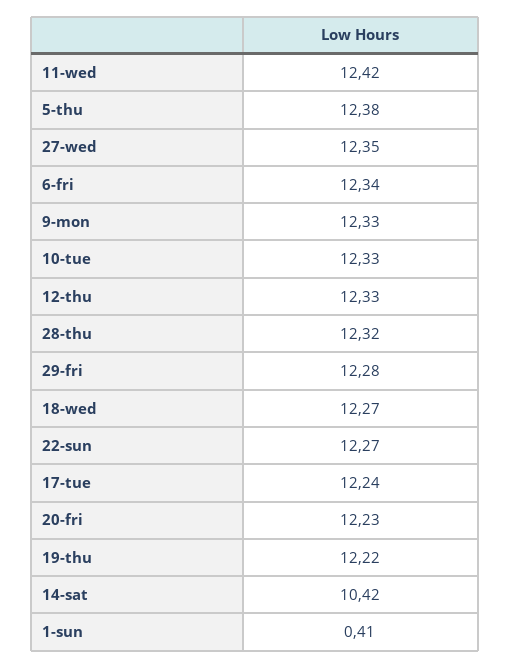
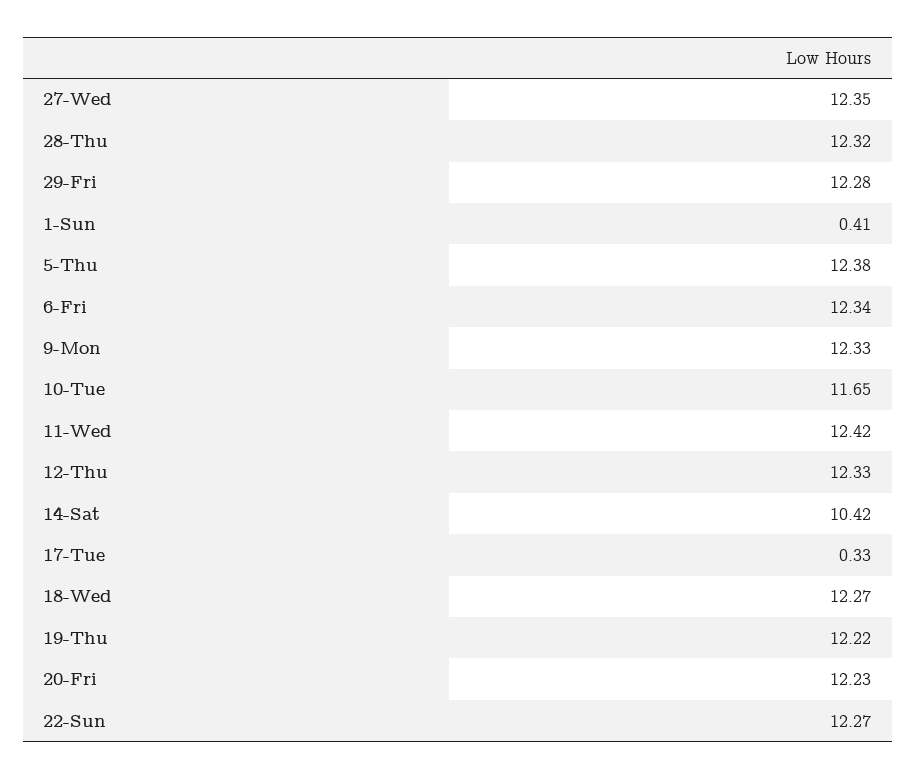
10-tue: 12.33 -> 11.65
17-tue: 12.24 -> 0.33

